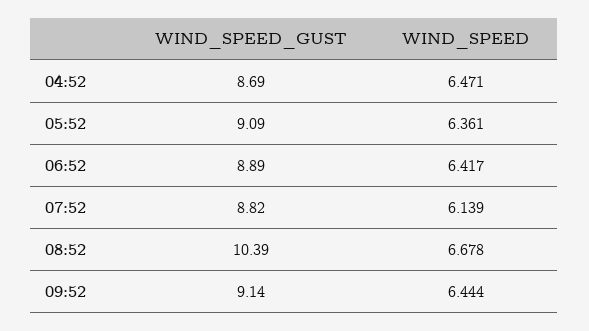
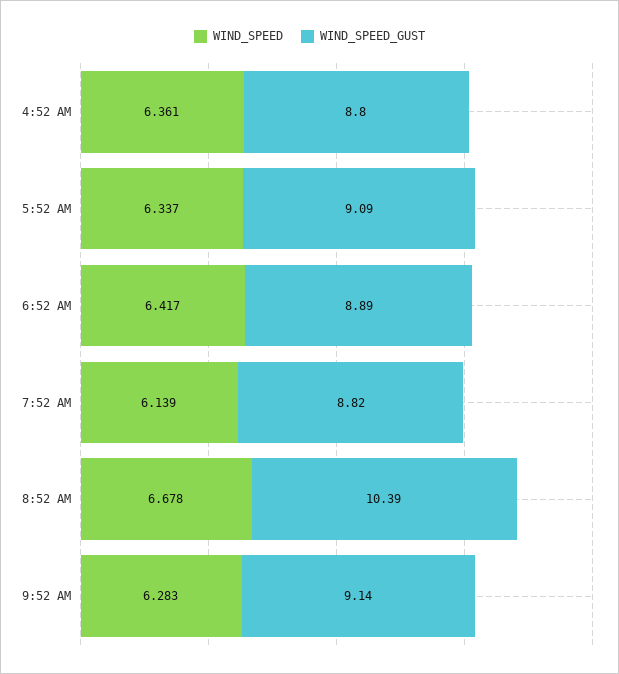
WIND_SPEED_GUST, 04:52: 8.69 -> 8.8
WIND_SPEED, 04:52: 6.471 -> 6.361
WIND_SPEED, 05:52: 6.361 -> 6.337
WIND_SPEED, 09:52: 6.444 -> 6.283

